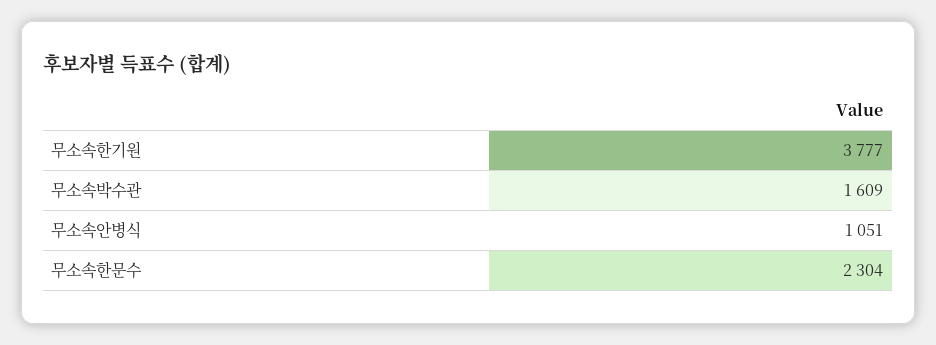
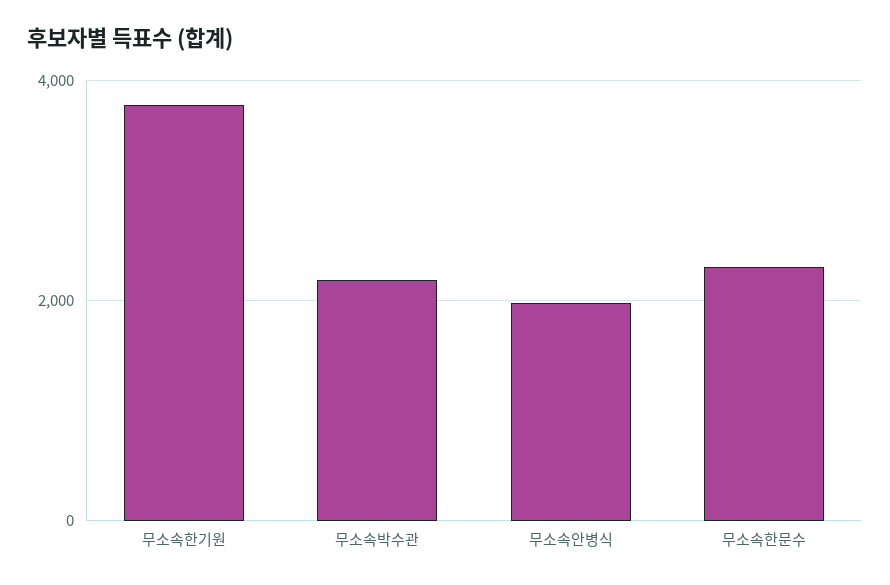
무소속박수관: 1609 -> 2200
무소속안병식: 1051 -> 2000

